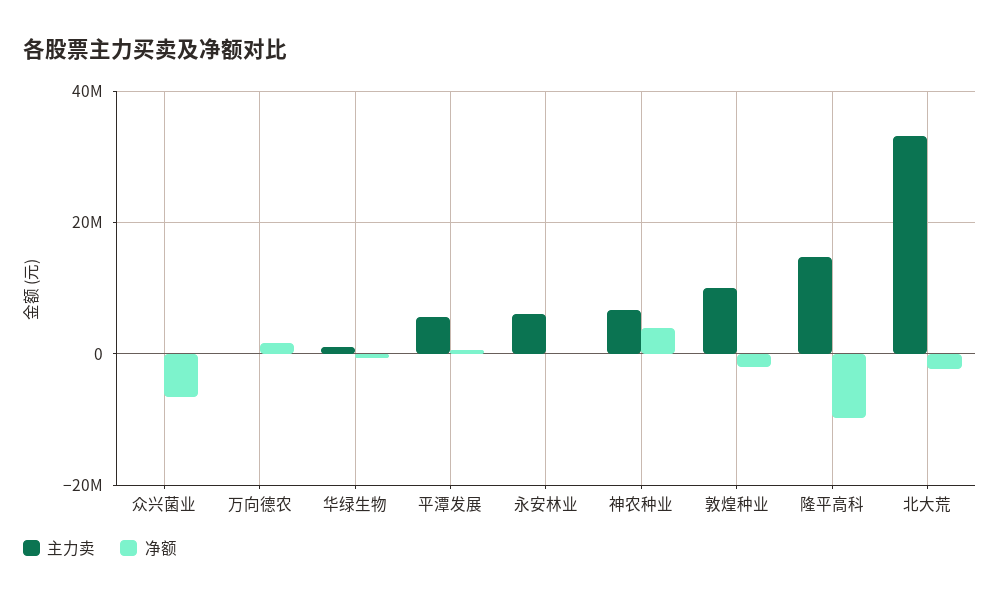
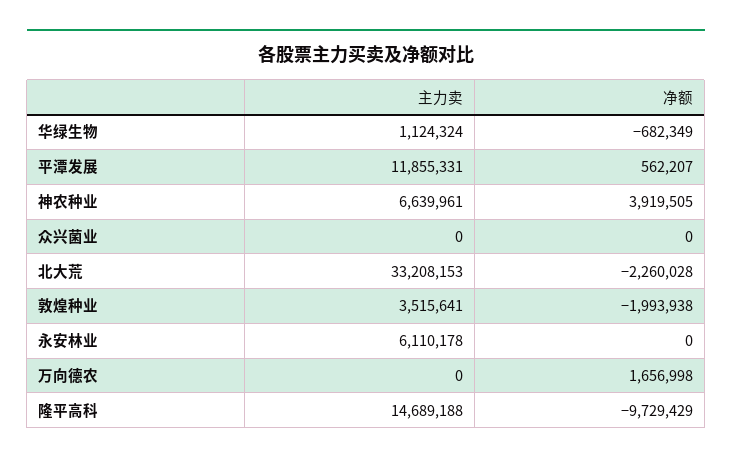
净额, 众兴菌业: -6000000 -> 0
主力卖, 平潭发展: 6000000 -> 11855331
主力卖, 敦煌种业: 10000000 -> 3515641

